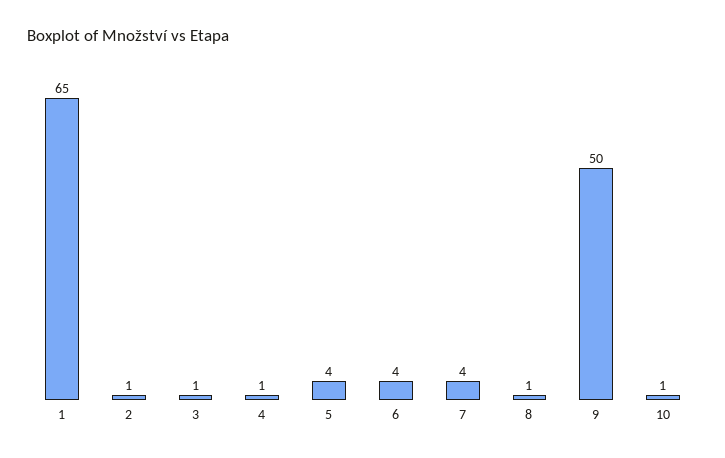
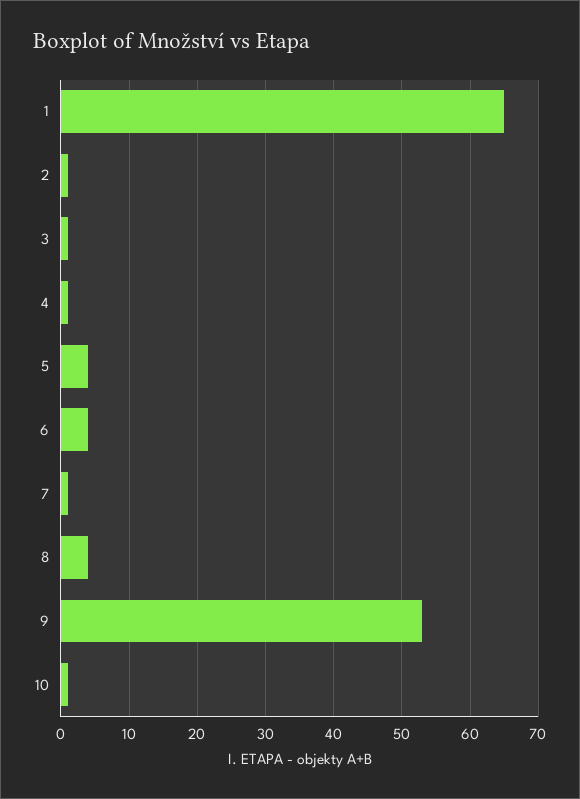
7: 4 -> 1
8: 1 -> 4
9: 50 -> 53

